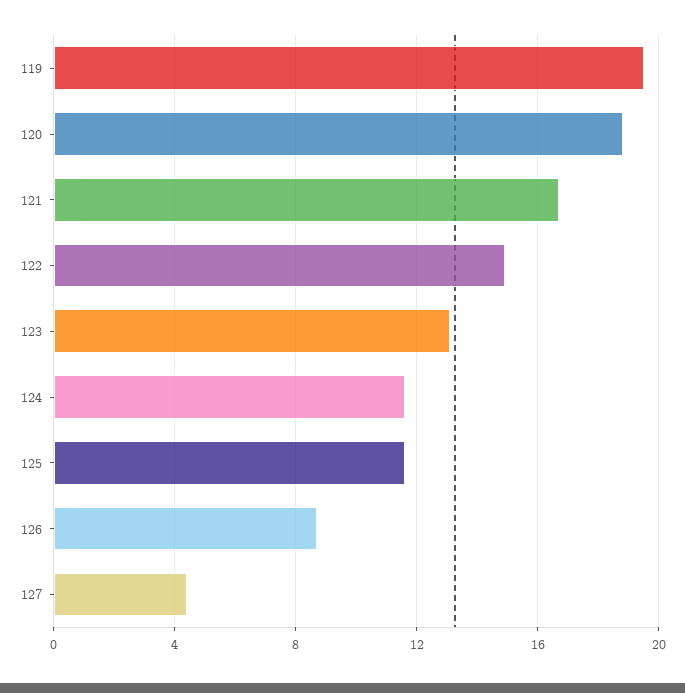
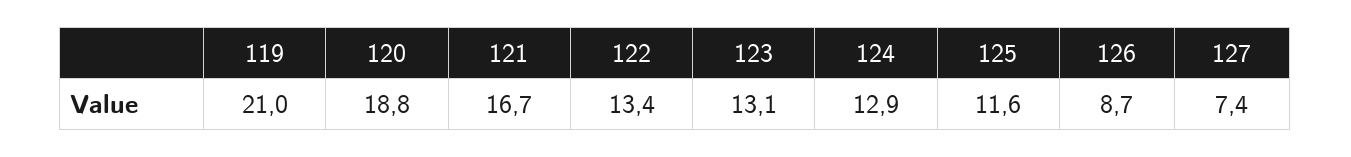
119: 19.5 -> 21
122: 15 -> 13.4
124: 11.5 -> 12.9
127: 4.5 -> 7.4

